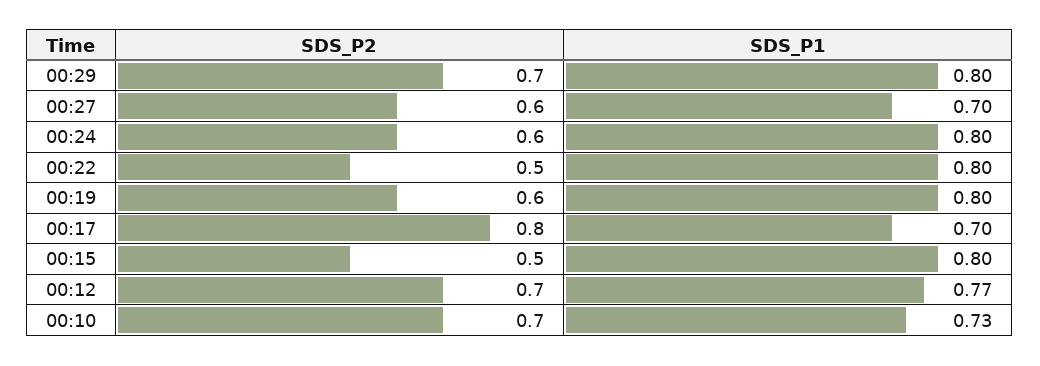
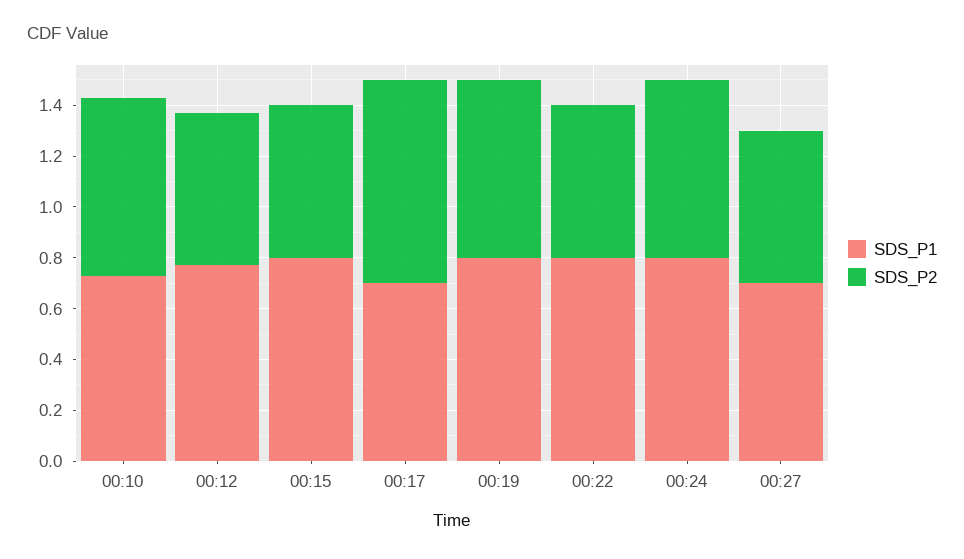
SDS_P2, 00:29: 0.7 -> none
SDS_P1, 00:29: 0.8 -> none
SDS_P2, 00:24: 0.6 -> 0.7
SDS_P2, 00:22: 0.5 -> 0.6
SDS_P2, 00:19: 0.6 -> 0.7
SDS_P2, 00:15: 0.5 -> 0.6
SDS_P2, 00:12: 0.7 -> 0.6

